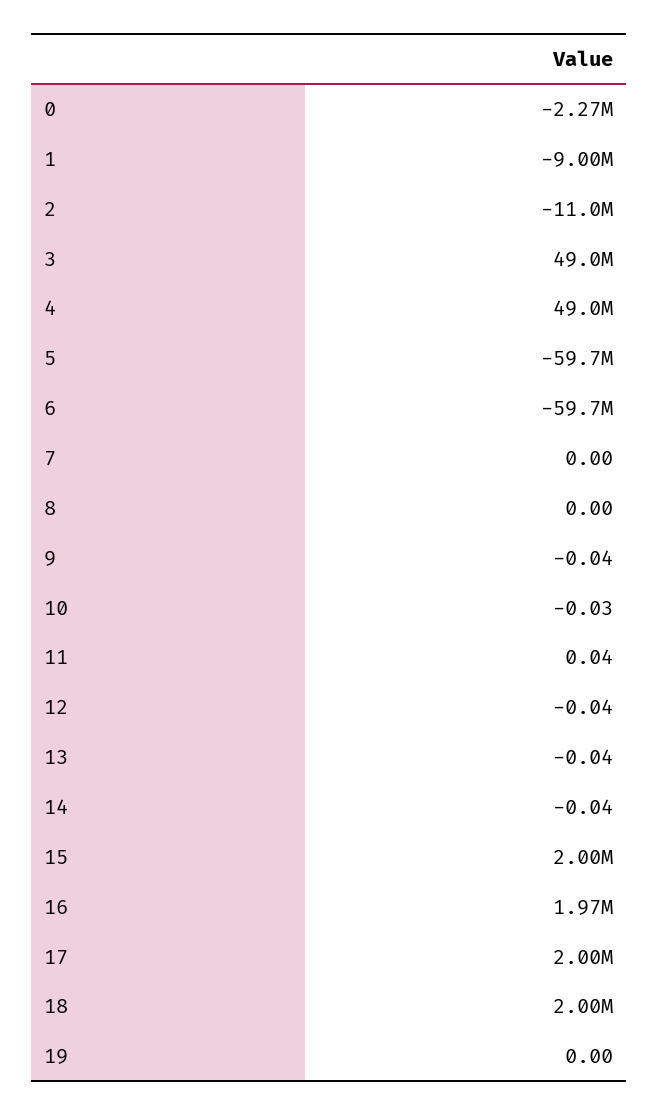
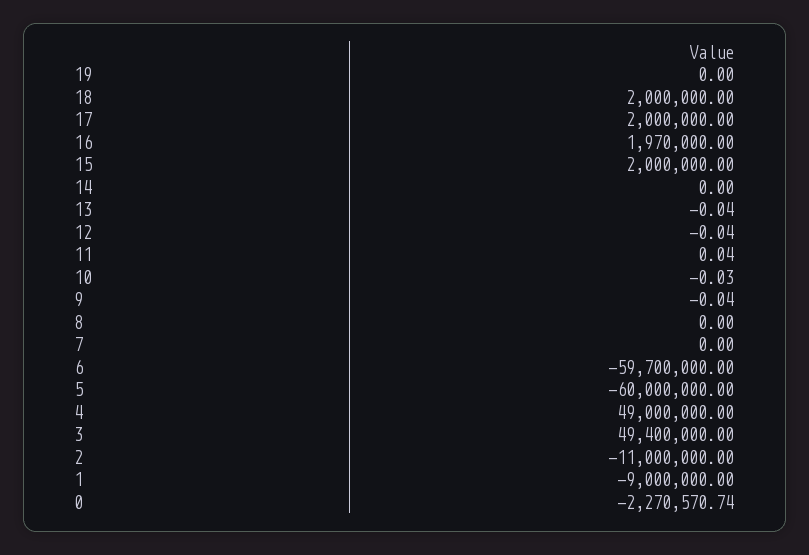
3: 49000000 -> 49400000
5: -59700000 -> -60000000
14: -0.04 -> 0

